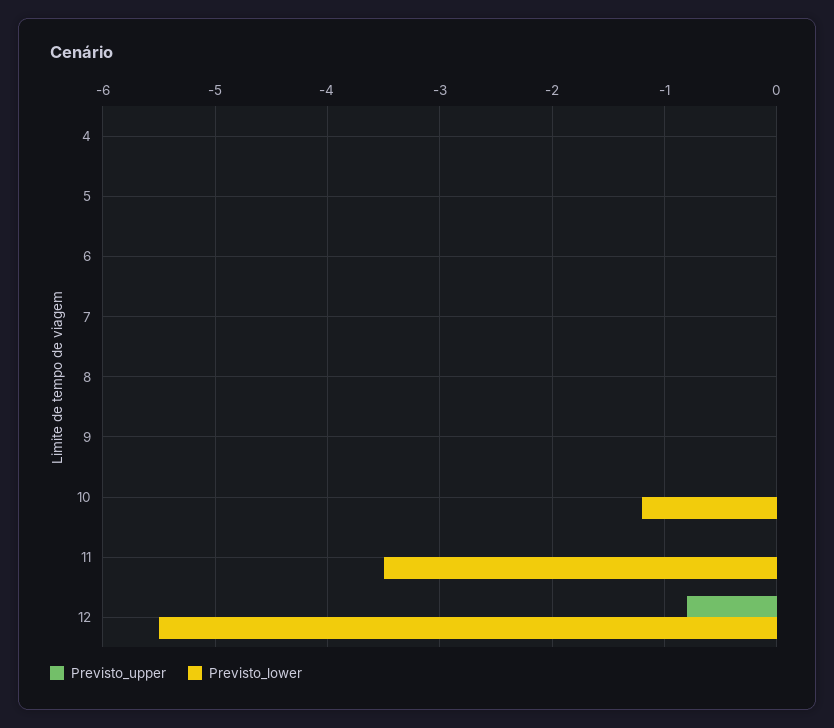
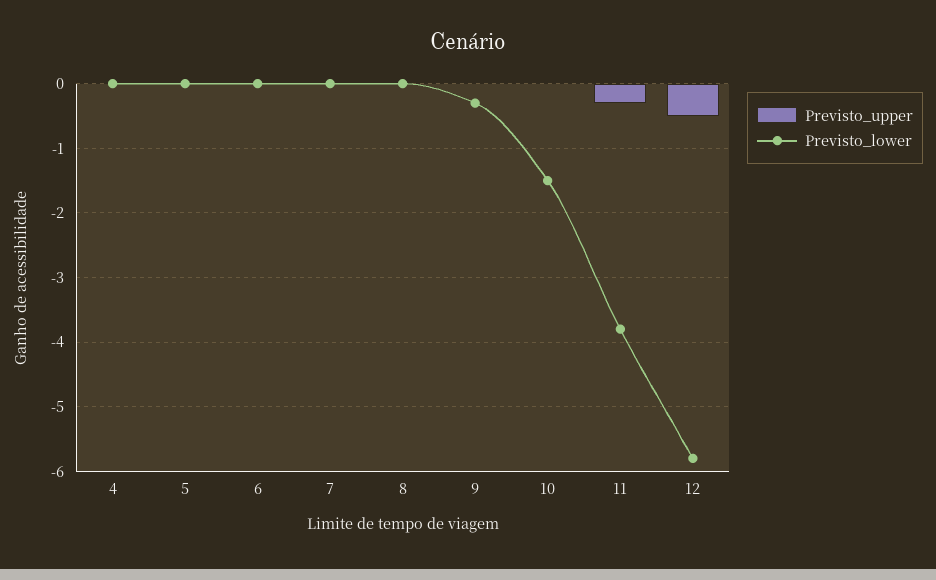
Previsto_lower, 9: 0 -> -0.3
Previsto_lower, 10: -1.2 -> -1.5
Previsto_upper, 11: 0 -> -0.3
Previsto_lower, 11: -3.5 -> -3.8
Previsto_upper, 12: -0.8 -> -0.5
Previsto_lower, 12: -5.5 -> -5.8

